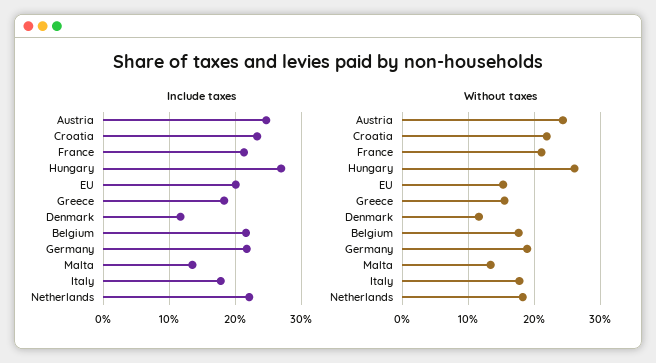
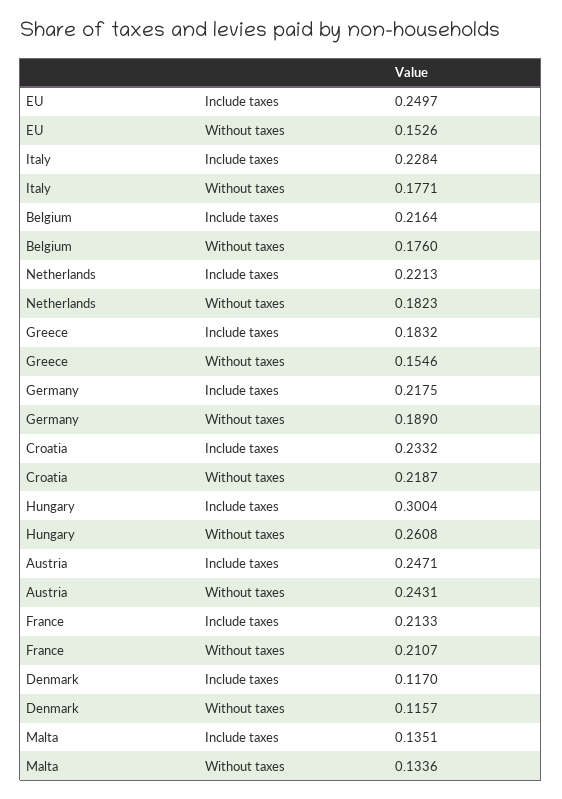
Include taxes, Hungary: 0.27 -> 0.3004
Include taxes, EU: 0.2 -> 0.2497
Include taxes, Italy: 0.18 -> 0.2284

